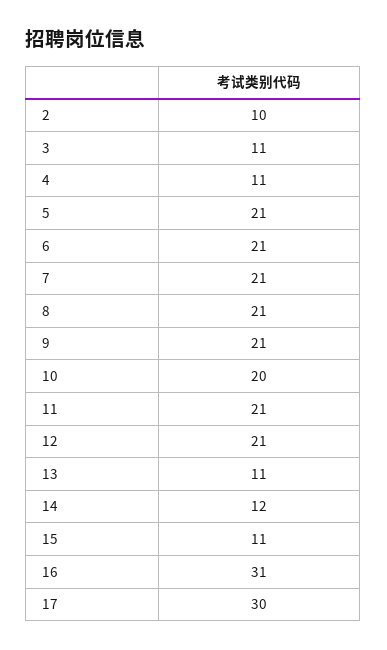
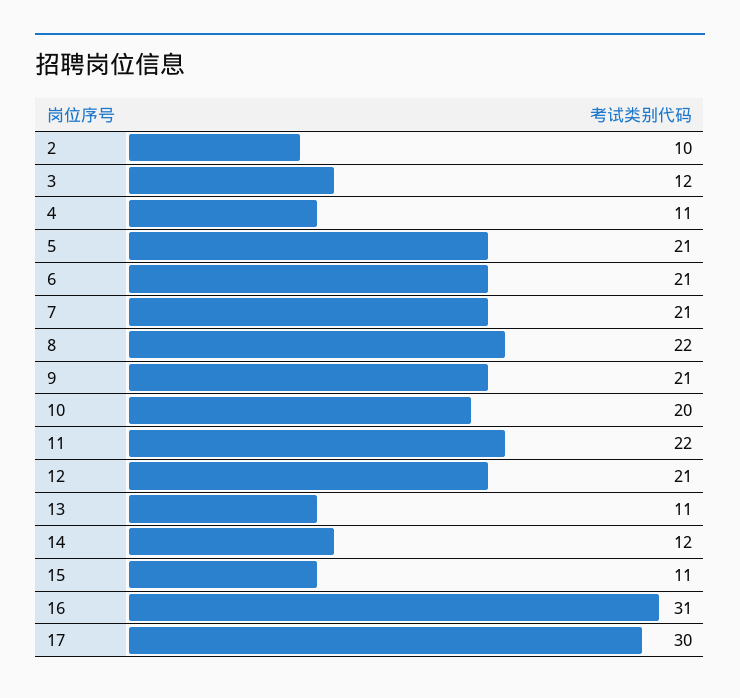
3: 11 -> 12
8: 21 -> 22
11: 21 -> 22

